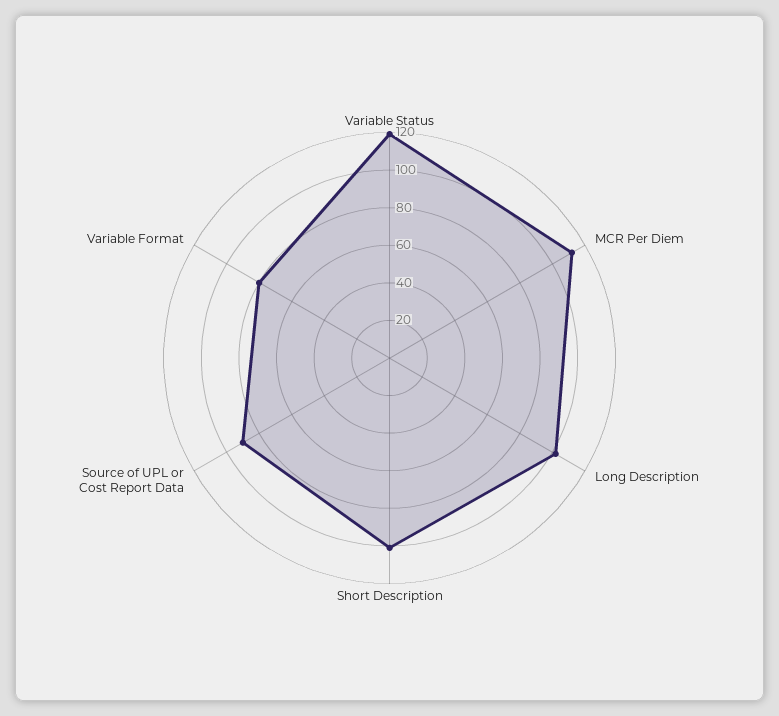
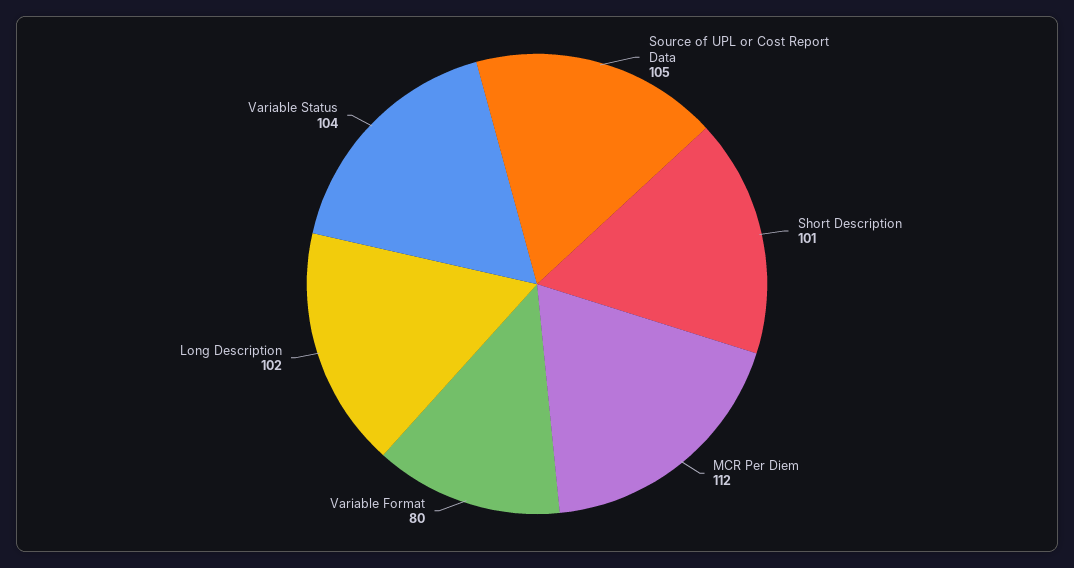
Variable Status: 120 -> 104
Source of UPL or Cost Report Data: 90 -> 105

